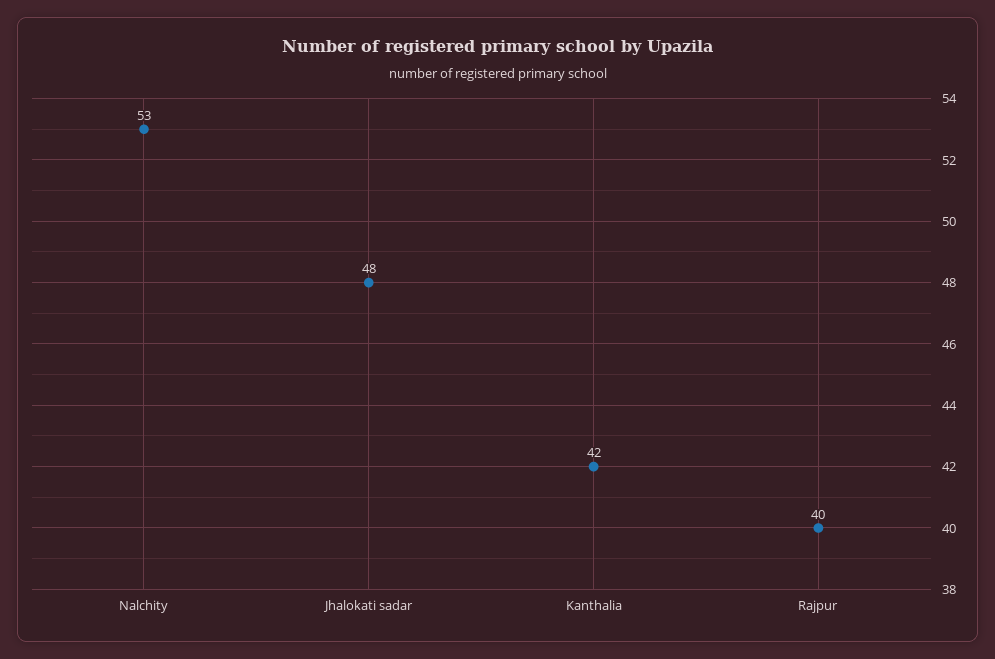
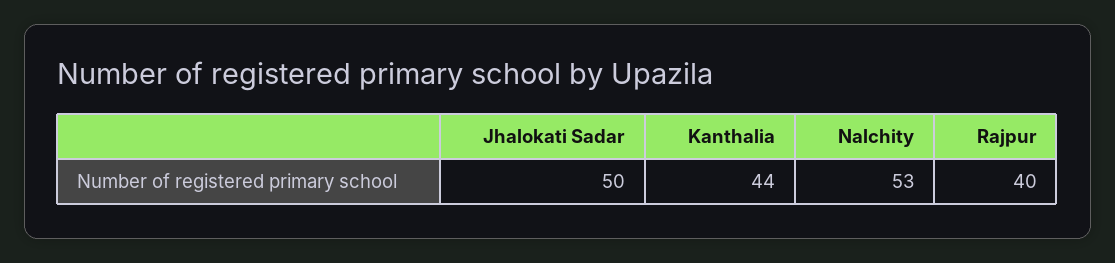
Jhalokati sadar: 48 -> 50
Kanthalia: 42 -> 44

